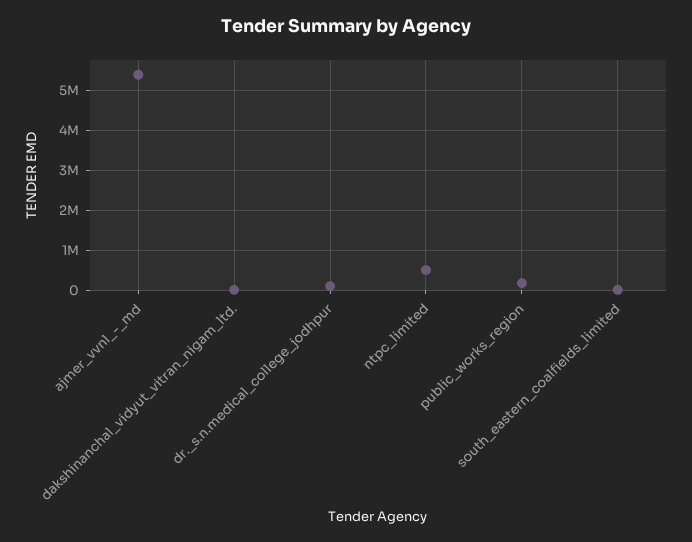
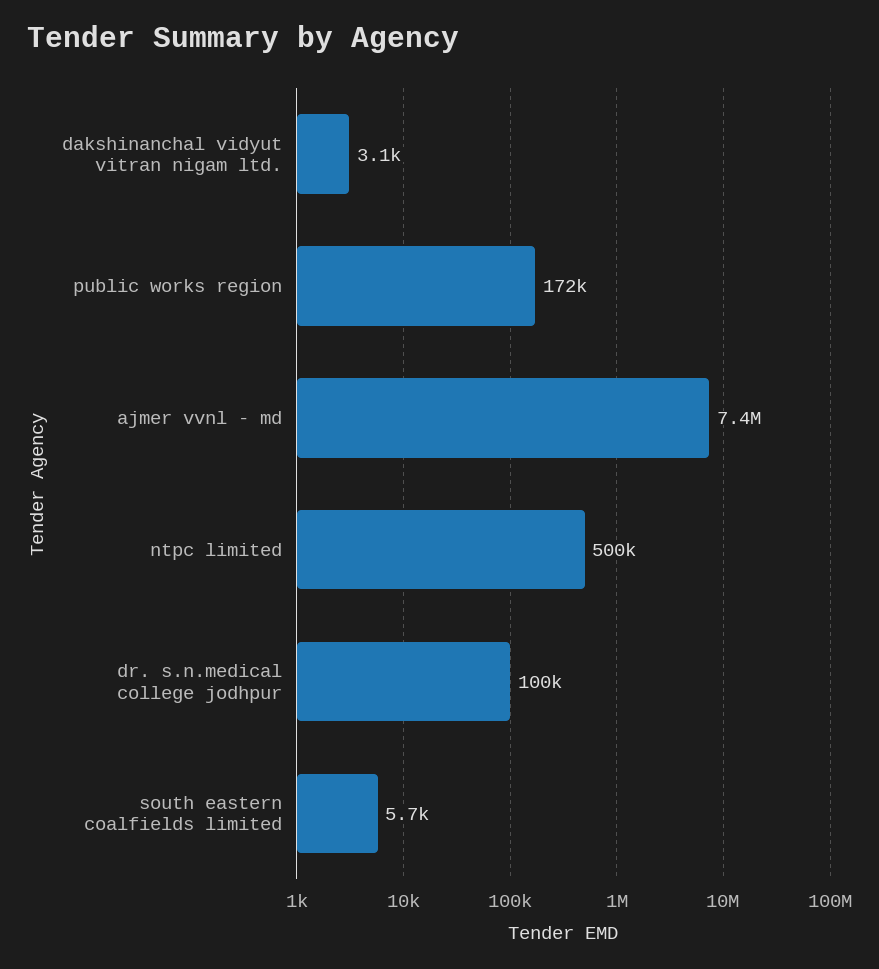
ajmer_vvnl_-_md: 5400000 -> 7400000

